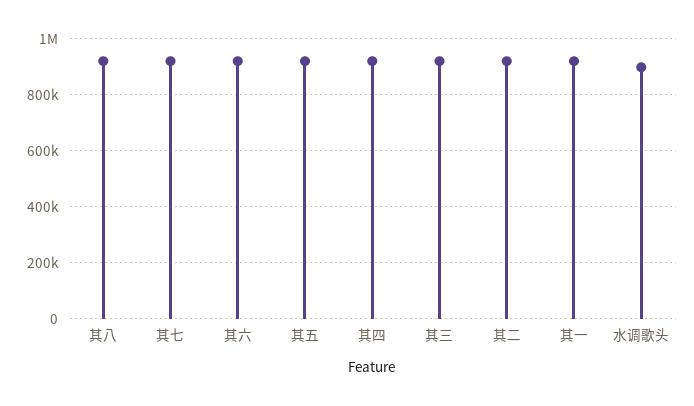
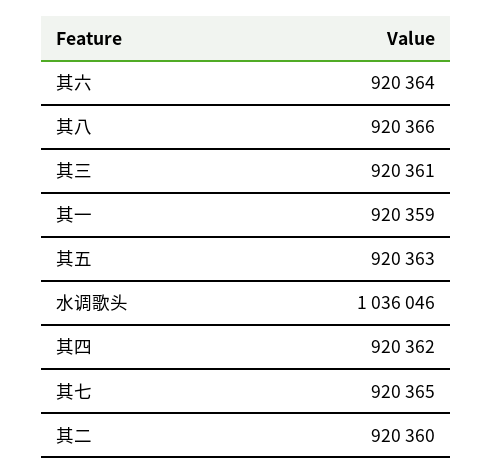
水调歌头: 900000 -> 1036046

